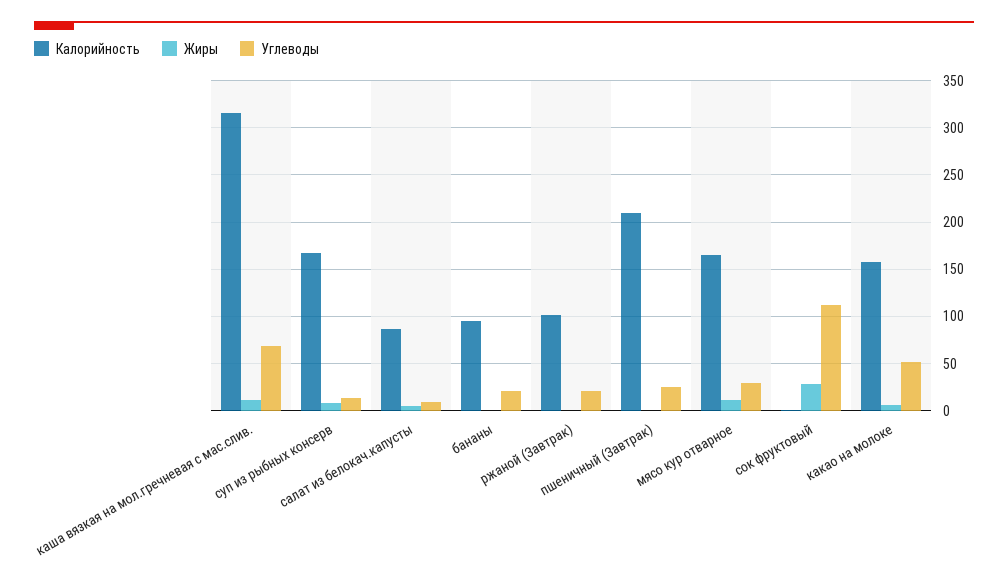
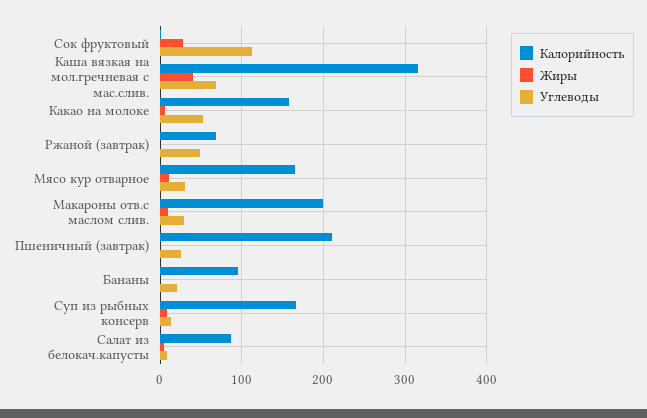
Жиры, каша вязкая на мол.гречневая с мас.слив.: 10 -> 40
Калорийность, ржаной (Завтрак): 100 -> 70
Углеводы, ржаной (Завтрак): 20 -> 50
Калорийность, Макароны отв.с маслом слив.: none -> 200
Жиры, Макароны отв.с маслом слив.: none -> 10
Углеводы, Макароны отв.с маслом слив.: none -> 30

